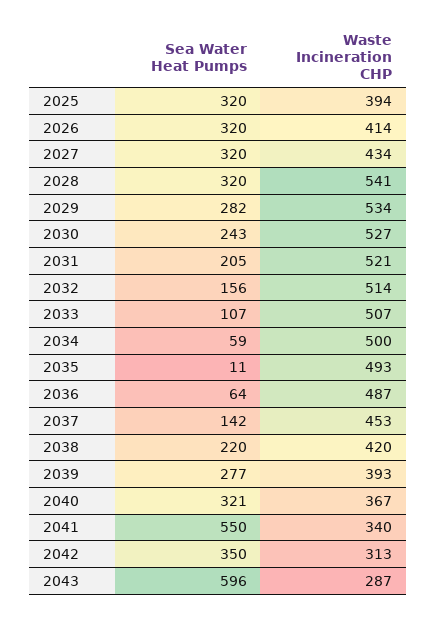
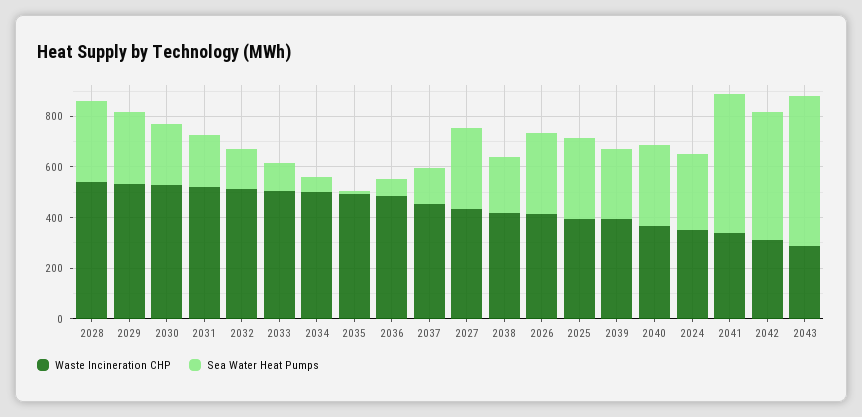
Sea Water Heat Pumps, 2042: 350 -> 500
Waste Incineration CHP, 2024: none -> 350
Sea Water Heat Pumps, 2024: none -> 300

